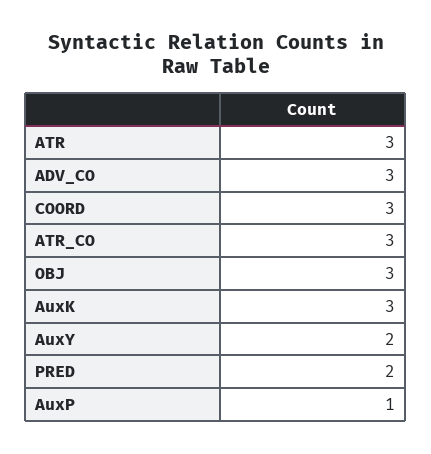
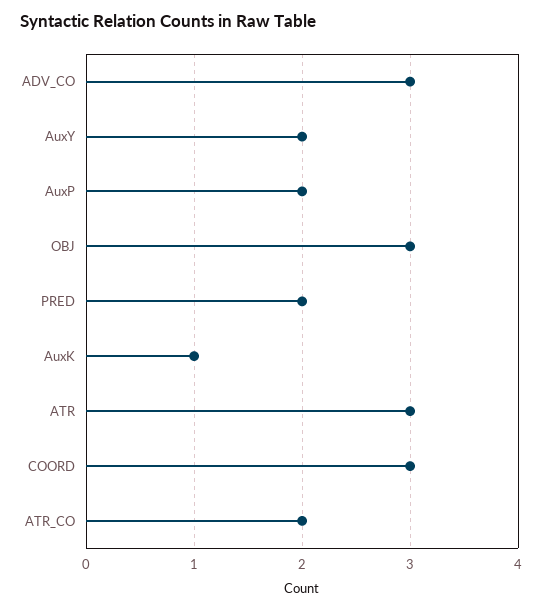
ATR_CO: 3 -> 2
AuxK: 3 -> 1
AuxP: 1 -> 2

